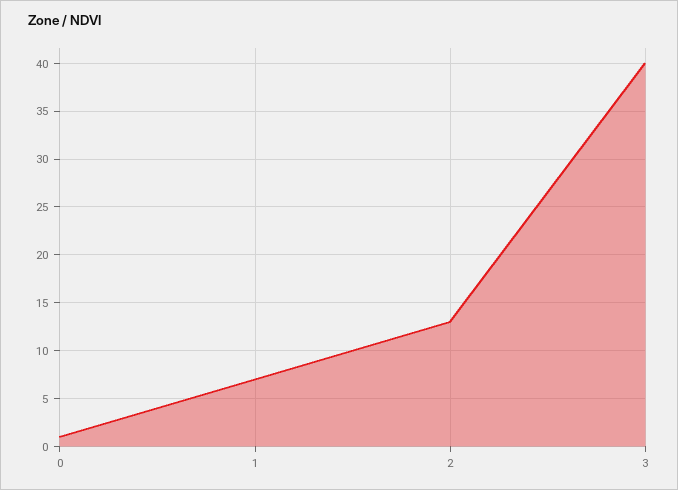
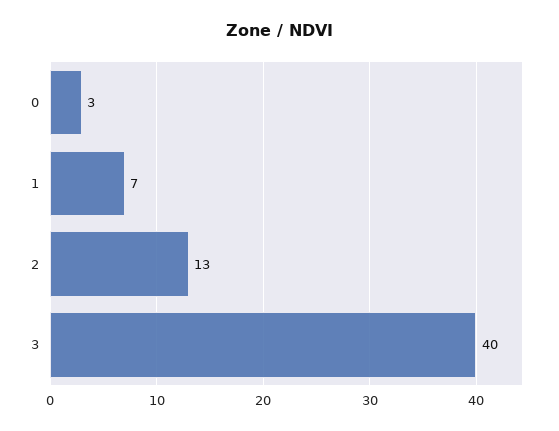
0: 1 -> 3

